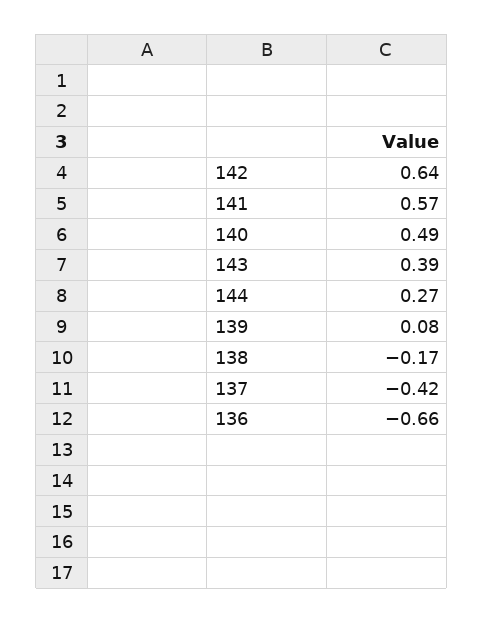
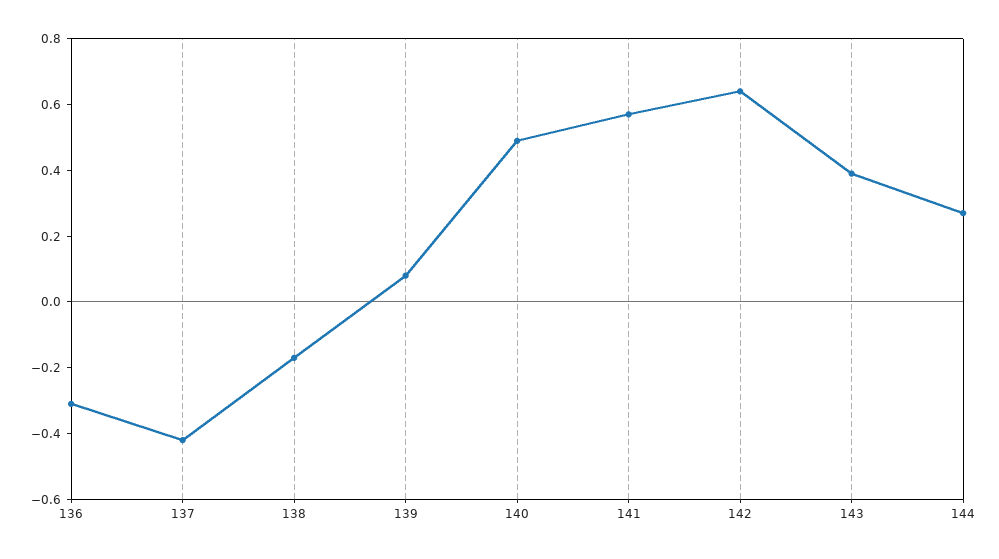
136: -0.66 -> -0.3

